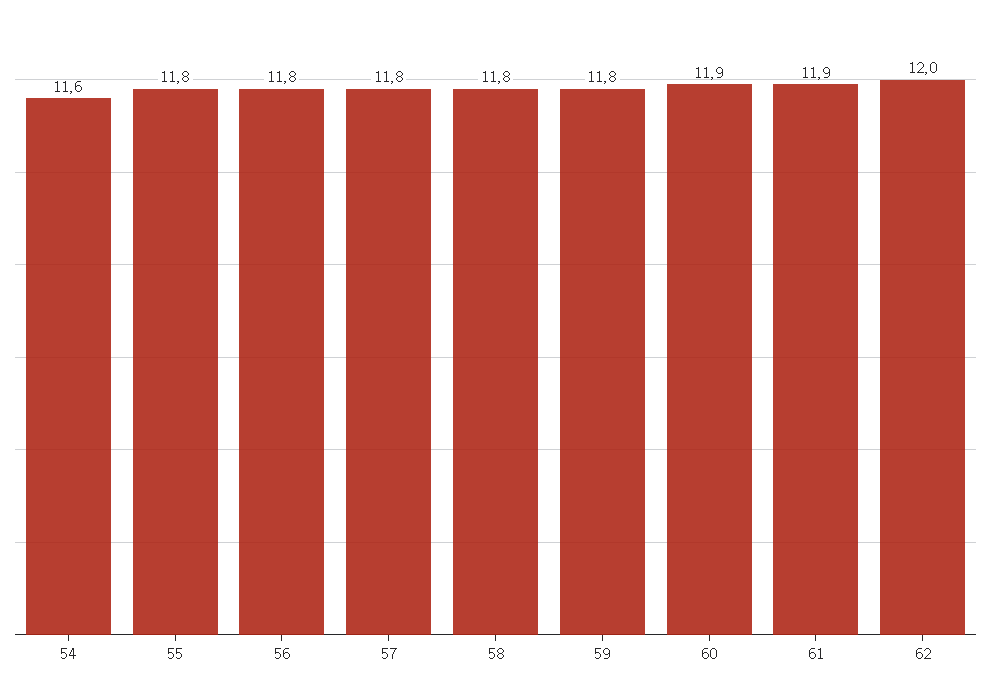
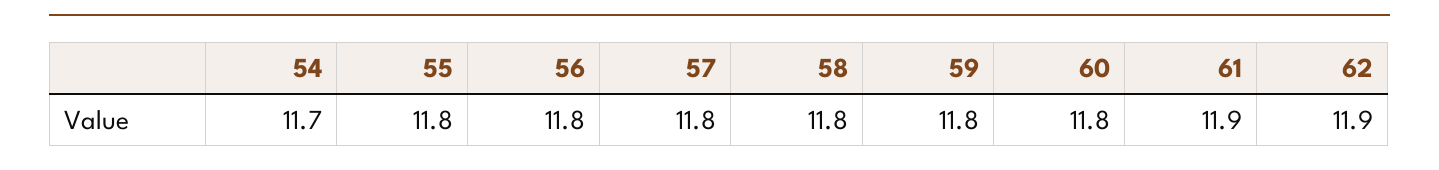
54: 11.6 -> 11.7
60: 11.9 -> 11.8
62: 12 -> 11.9

